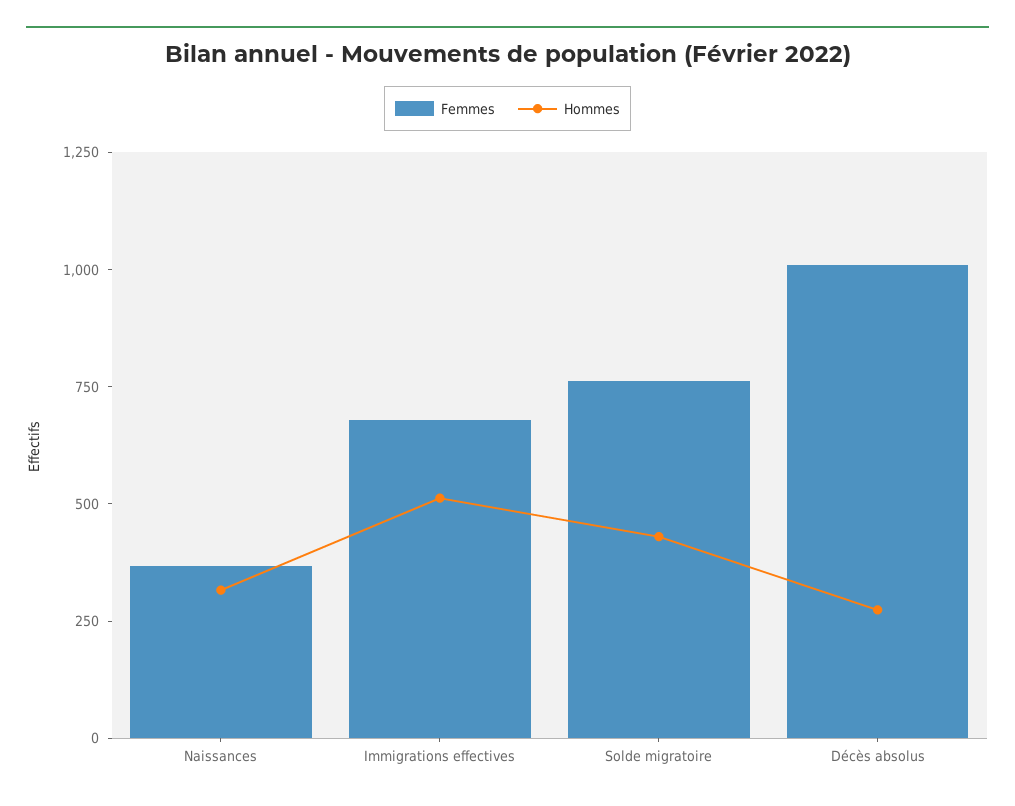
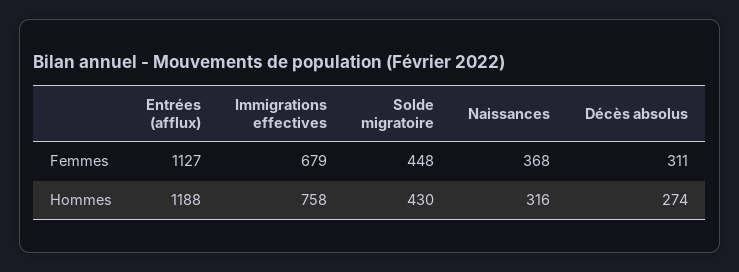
Hommes, Immigrations effectives: 500 -> 758
Femmes, Solde migratoire: 750 -> 448
Femmes, Décès absolus: 1000 -> 311
Femmes, Entrées (afflux): none -> 1127
Hommes, Entrées (afflux): none -> 1188

